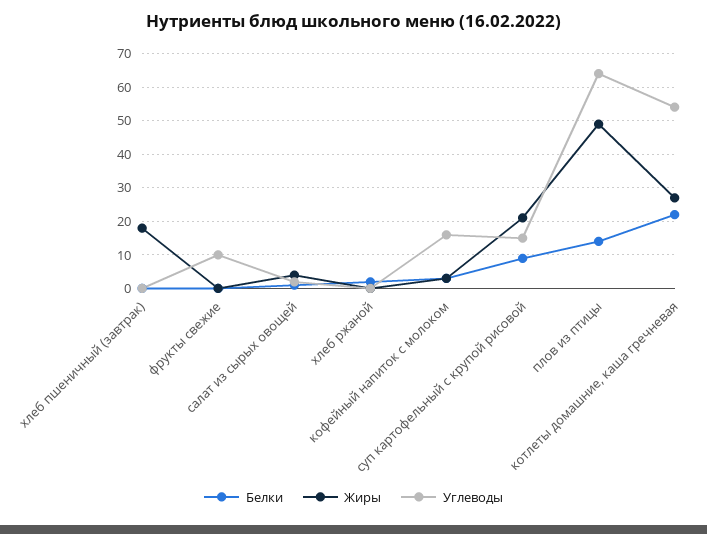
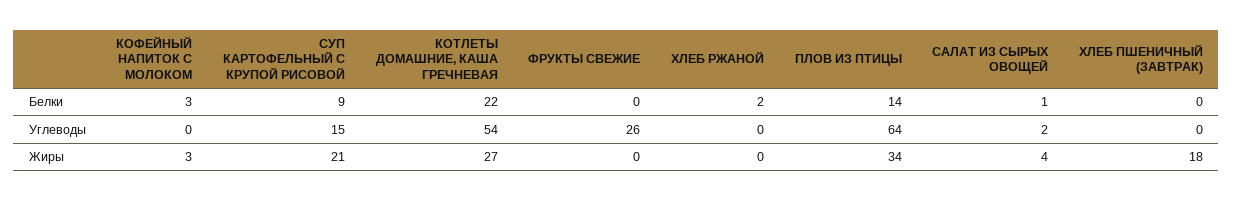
Углеводы, фрукты свежие: 10 -> 26
Углеводы, кофейный напиток с молоком: 15 -> 0
Жиры, плов из птицы: 50 -> 34

